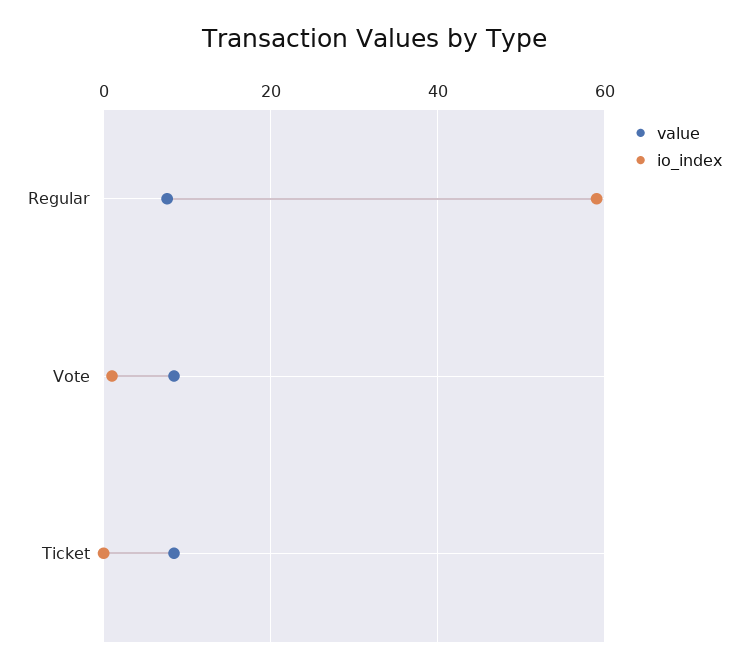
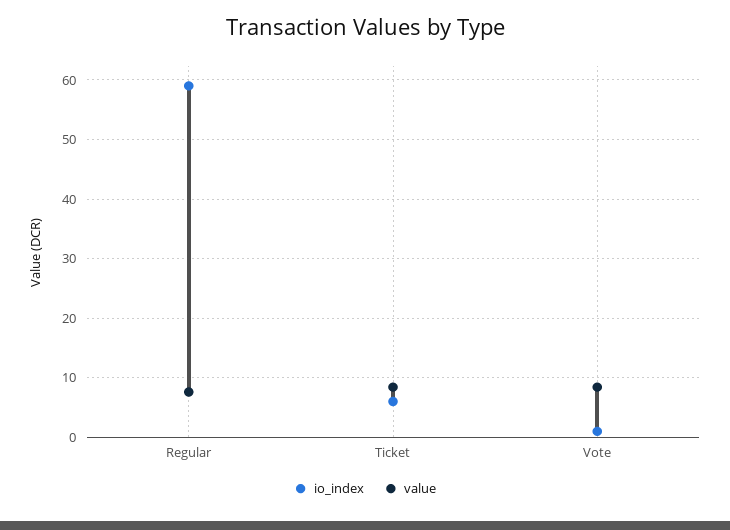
io_index, Ticket: 0 -> 6

